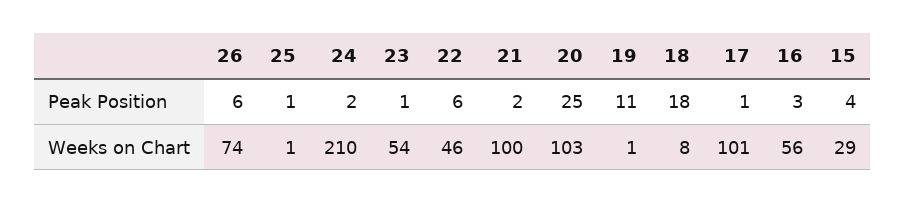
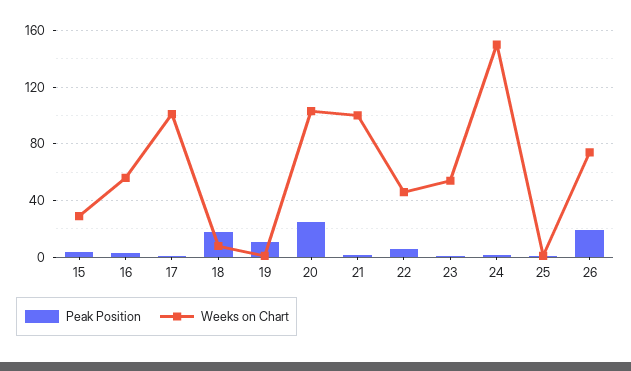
Peak Position, 26: 6 -> 20
Weeks on Chart, 24: 210 -> 150

